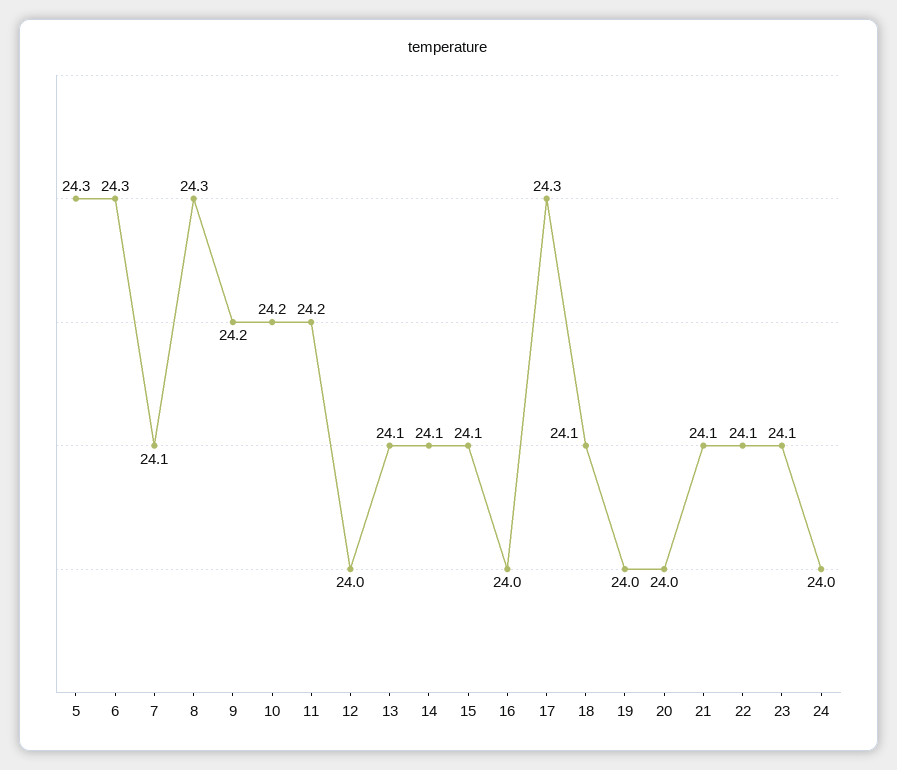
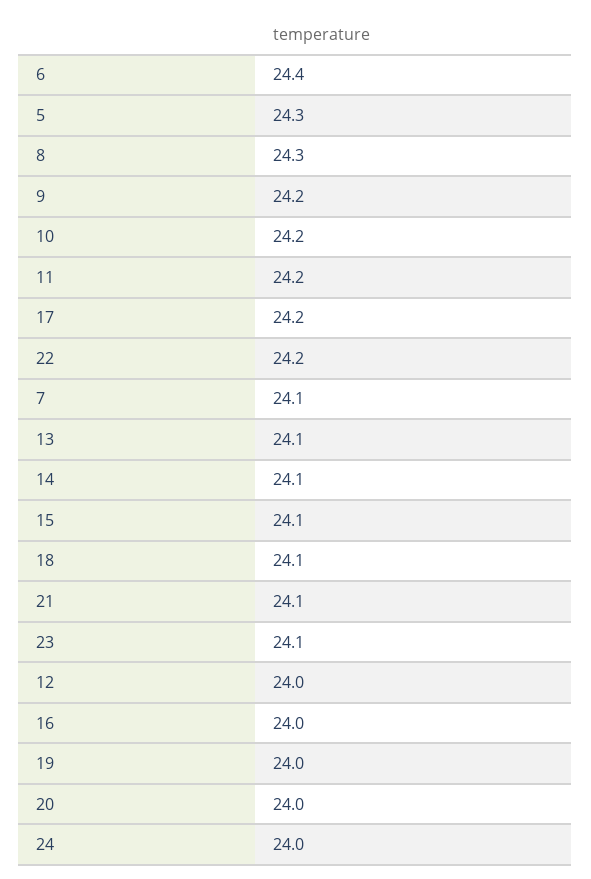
6: 24.3 -> 24.4
17: 24.3 -> 24.2
22: 24.1 -> 24.2

